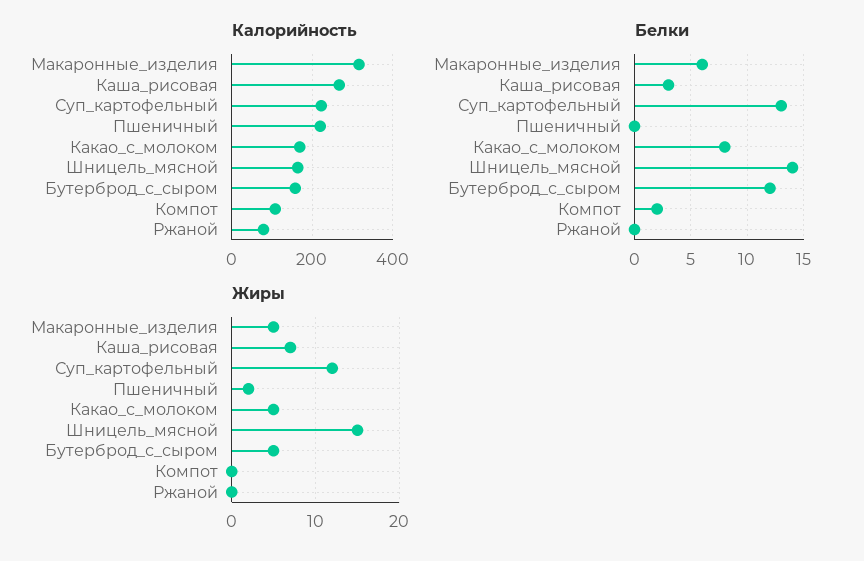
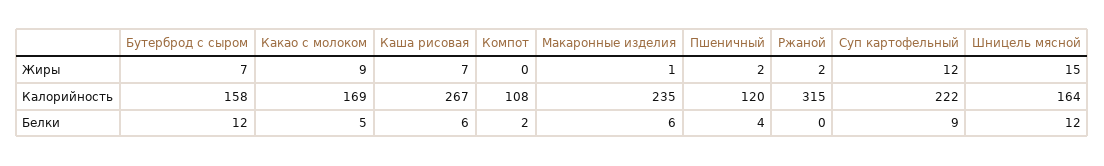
Калорийность, Макаронные_изделия: 320 -> 235
Калорийность, Пшеничный: 220 -> 120
Калорийность, Ржаной: 80 -> 315
Белки, Каша_рисовая: 3 -> 6
Белки, Суп_картофельный: 13 -> 9
Белки, Пшеничный: 0 -> 4
Белки, Какао_с_молоком: 8 -> 5
Белки, Шницель_мясной: 14 -> 12
Жиры, Макаронные_изделия: 5 -> 1
Жиры, Какао_с_молоком: 5 -> 9
Жиры, Бутерброд_с_сыром: 5 -> 7
Жиры, Ржаной: 0 -> 2

